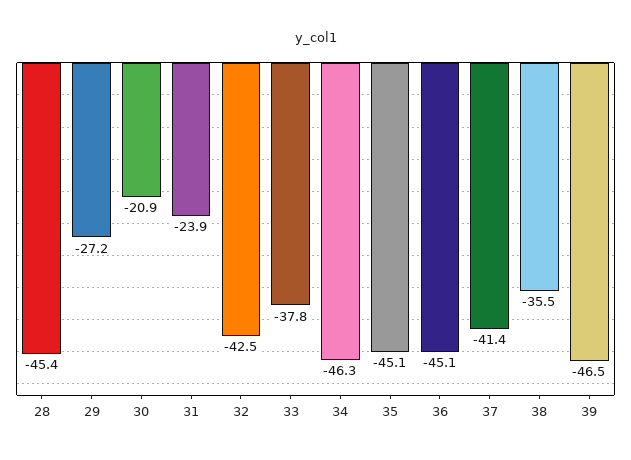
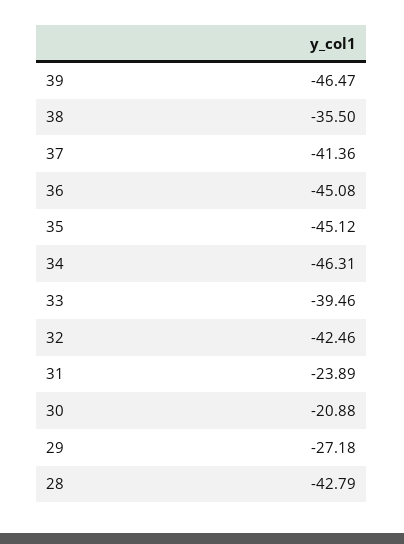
28: -45.4 -> -42.79
33: -37.8 -> -39.46

